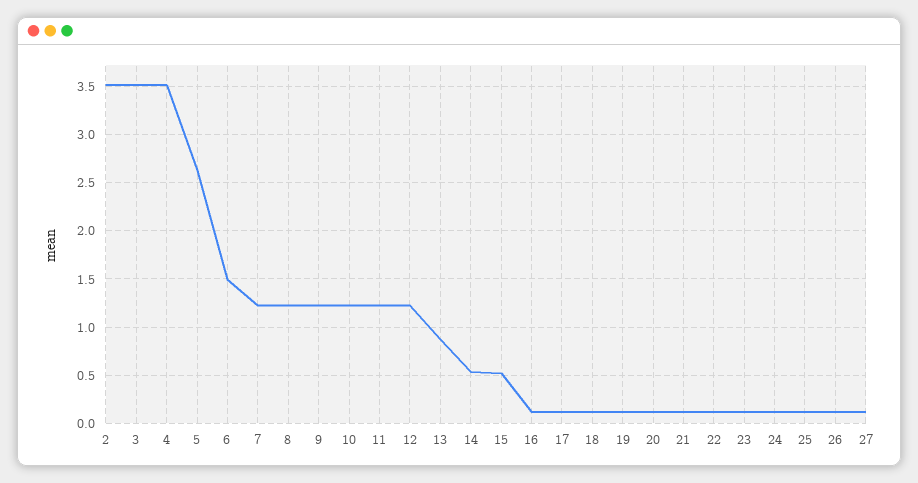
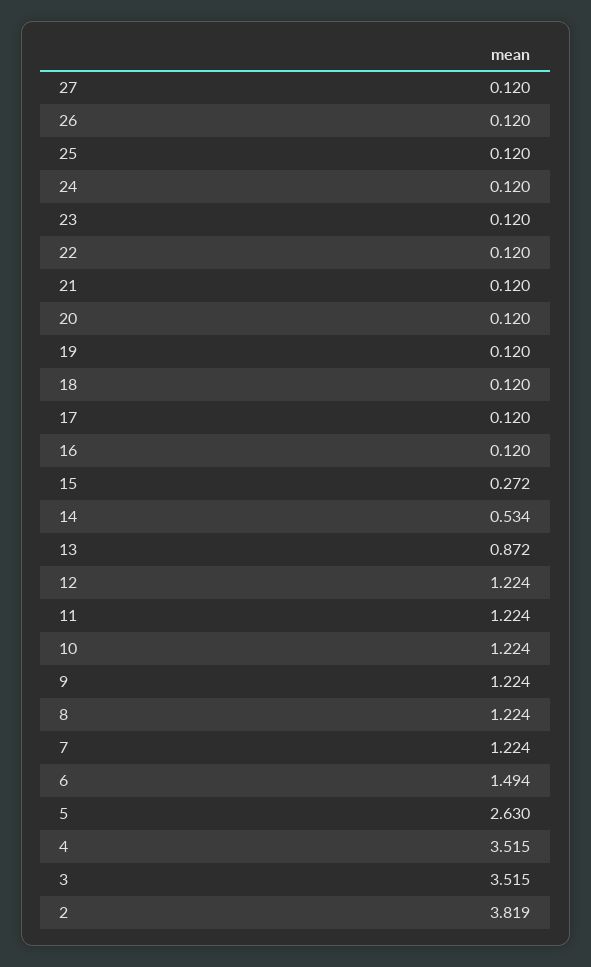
2: 3.5 -> 3.819
15: 0.5 -> 0.272

